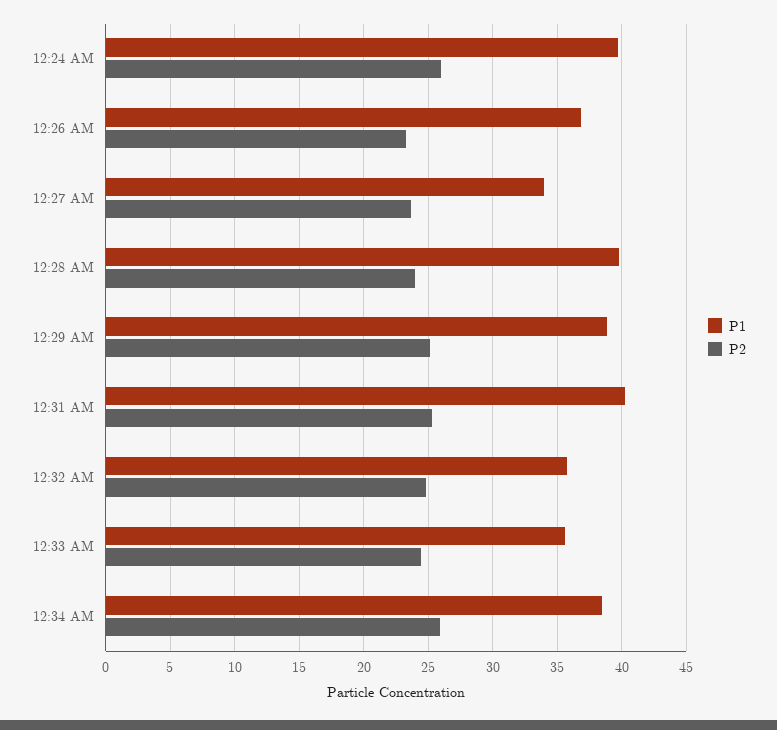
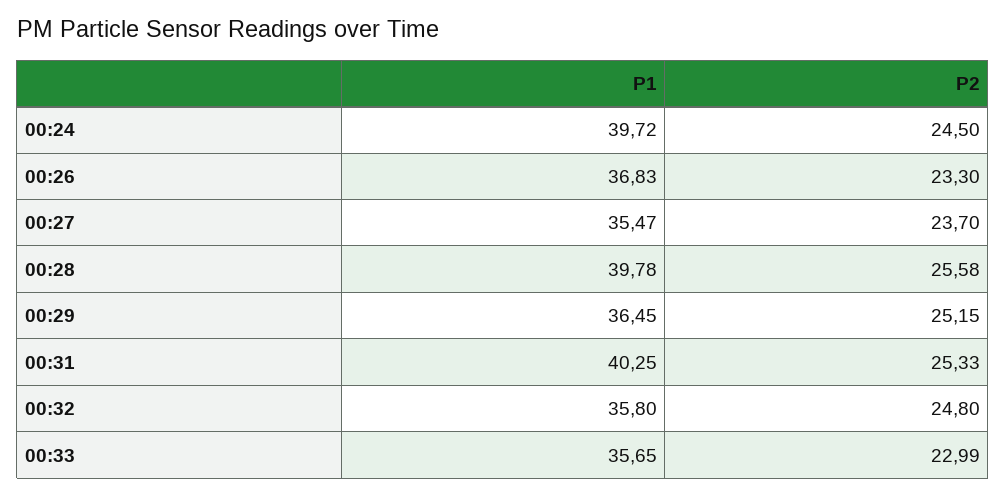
P2, 12:24 AM: 26 -> 24.5
P1, 12:27 AM: 34 -> 35.47
P2, 12:28 AM: 24 -> 25.58
P1, 12:29 AM: 39 -> 36.45
P2, 12:33 AM: 24.5 -> 22.99
P1, 12:34 AM: 38.5 -> none
P2, 12:34 AM: 26 -> none

